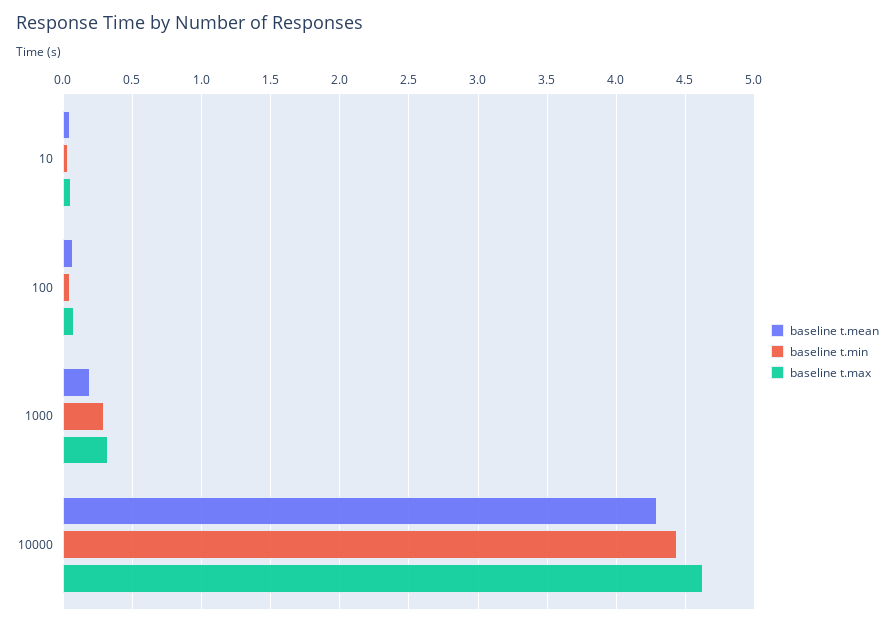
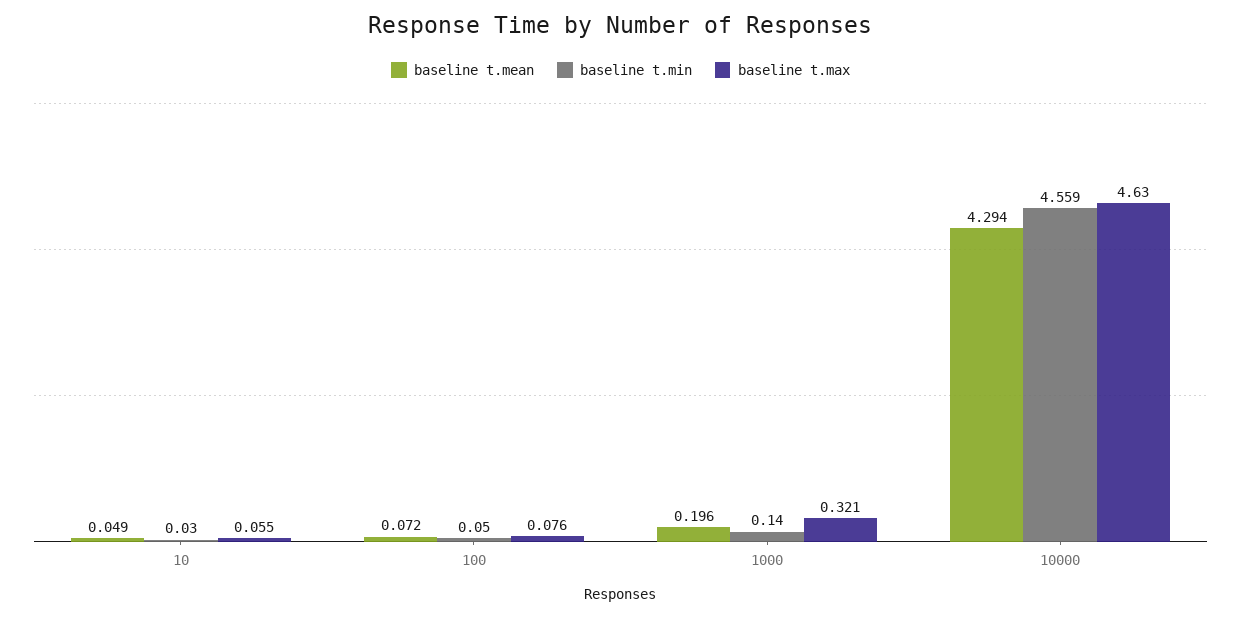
baseline t.min, 1000: 0.3 -> 0.14
baseline t.min, 10000: 4.45 -> 4.559

